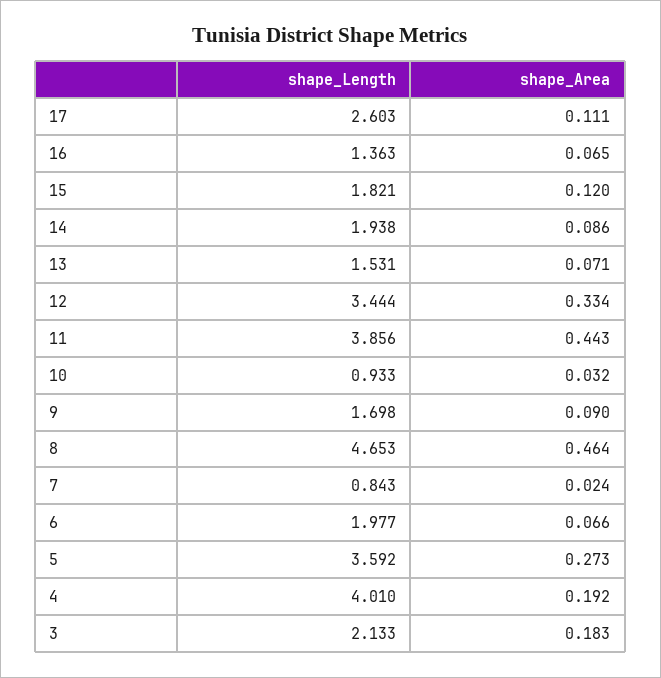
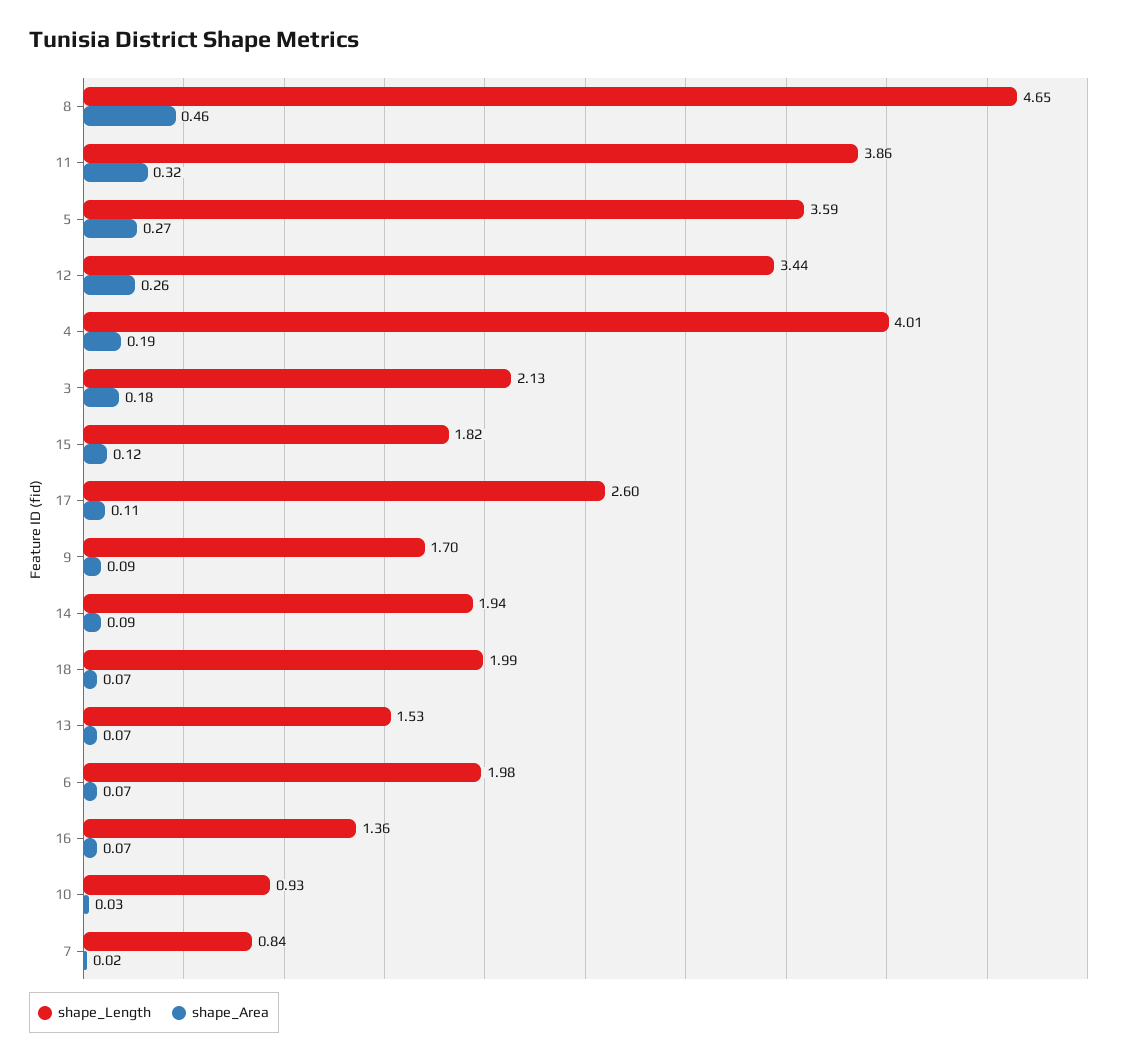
shape_Area, 12: 0.334 -> 0.26
shape_Area, 11: 0.443 -> 0.32
shape_Length, 18: none -> 1.99
shape_Area, 18: none -> 0.07

